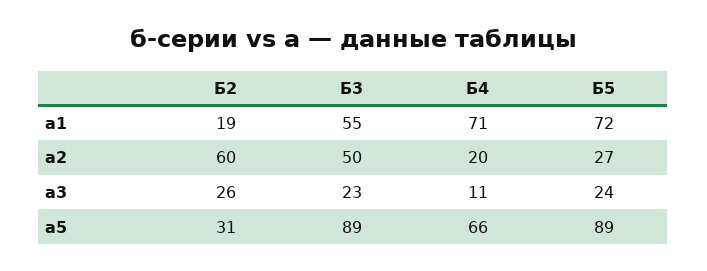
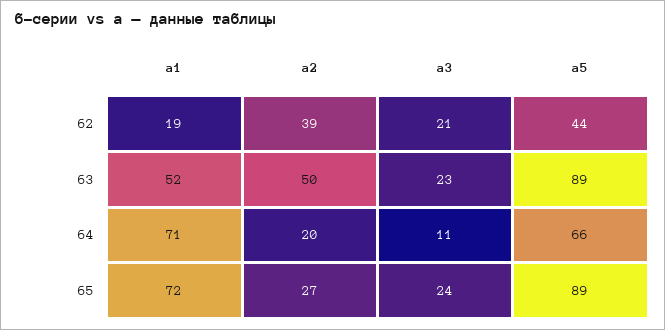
Б3, а1: 55 -> 52
Б2, а2: 60 -> 39
Б2, а3: 26 -> 21
Б2, а5: 31 -> 44

